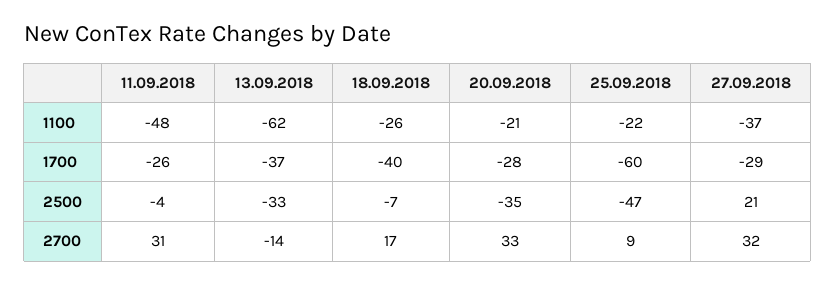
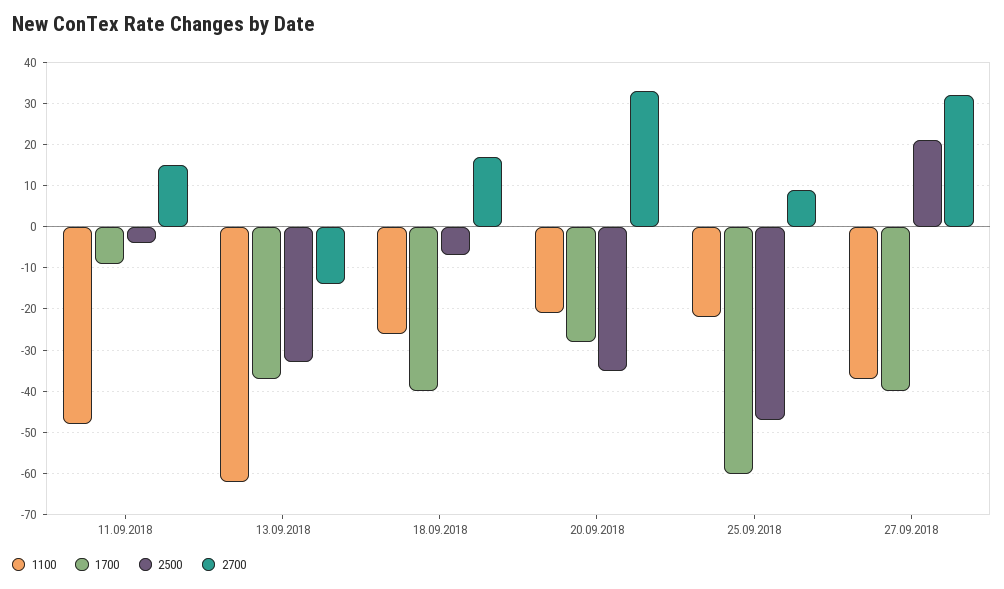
1700, 11.09.2018: -26 -> -10
1700, 27.09.2018: -29 -> -40
2700, 11.09.2018: 31 -> 15

